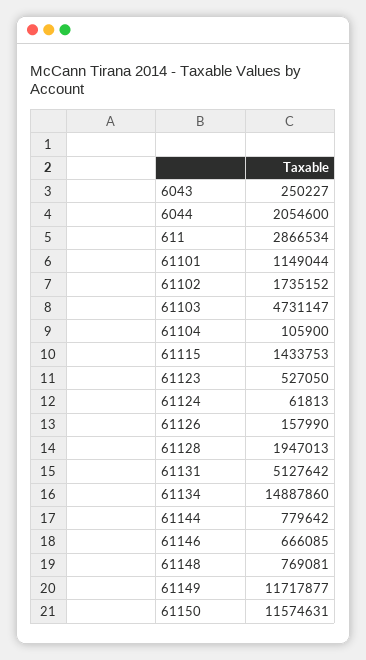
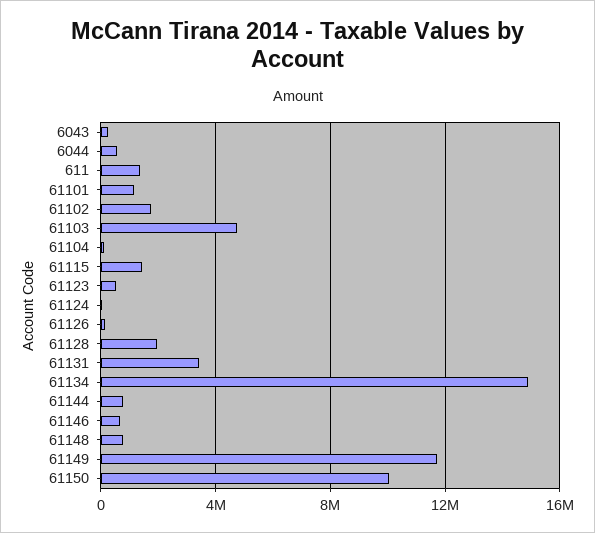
6044: 2054600 -> 500000
611: 2866534 -> 1500000
61131: 5127642 -> 3500000
61150: 11574631 -> 10000000

